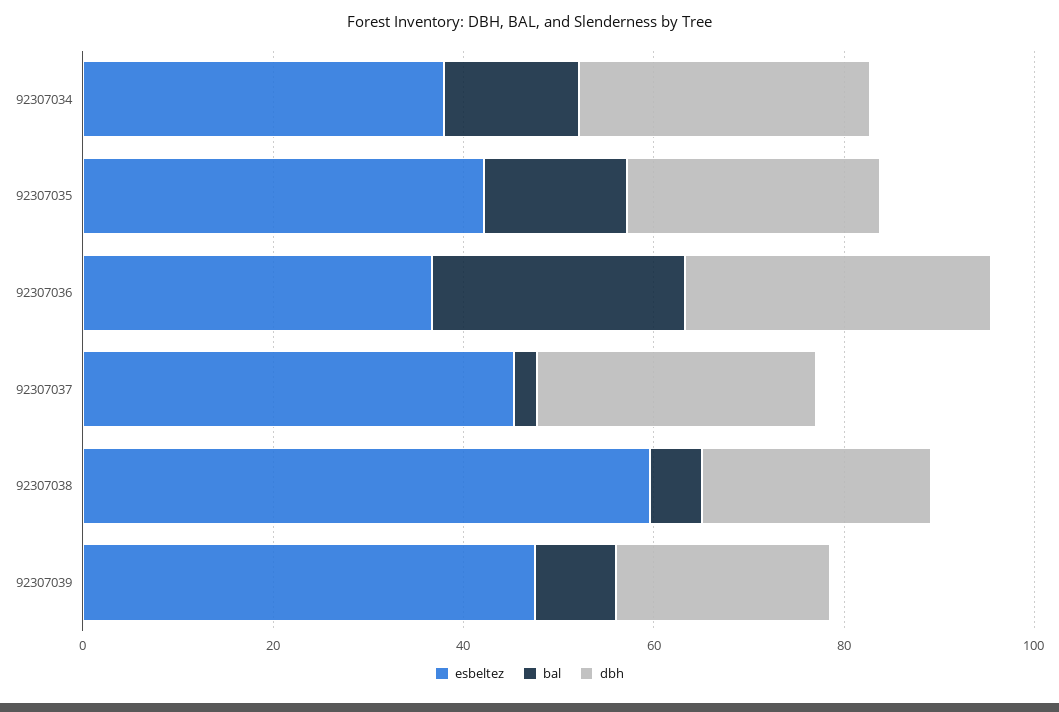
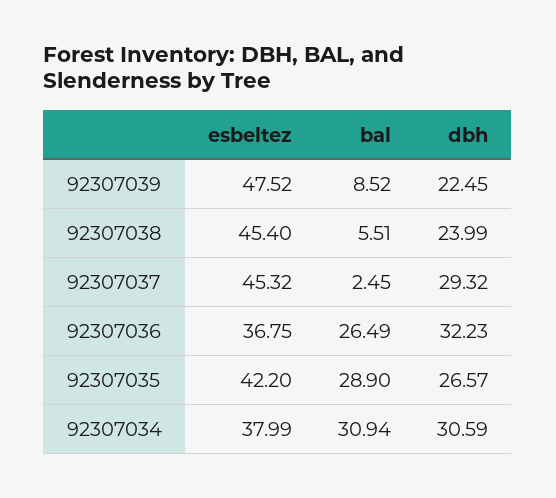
bal, 92307034: 15 -> 30.94
bal, 92307035: 15 -> 28.9
esbeltez, 92307038: 60 -> 45.4

